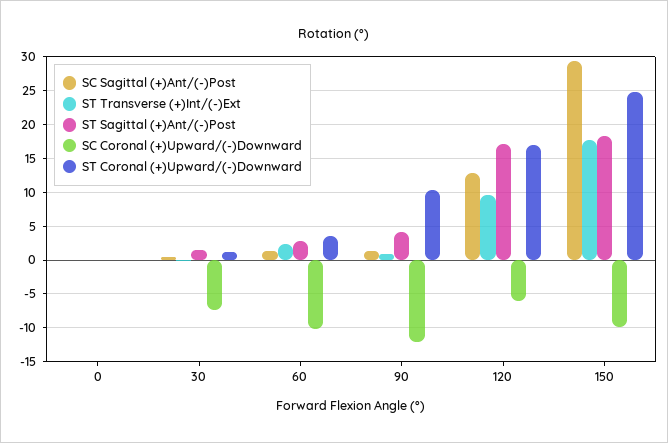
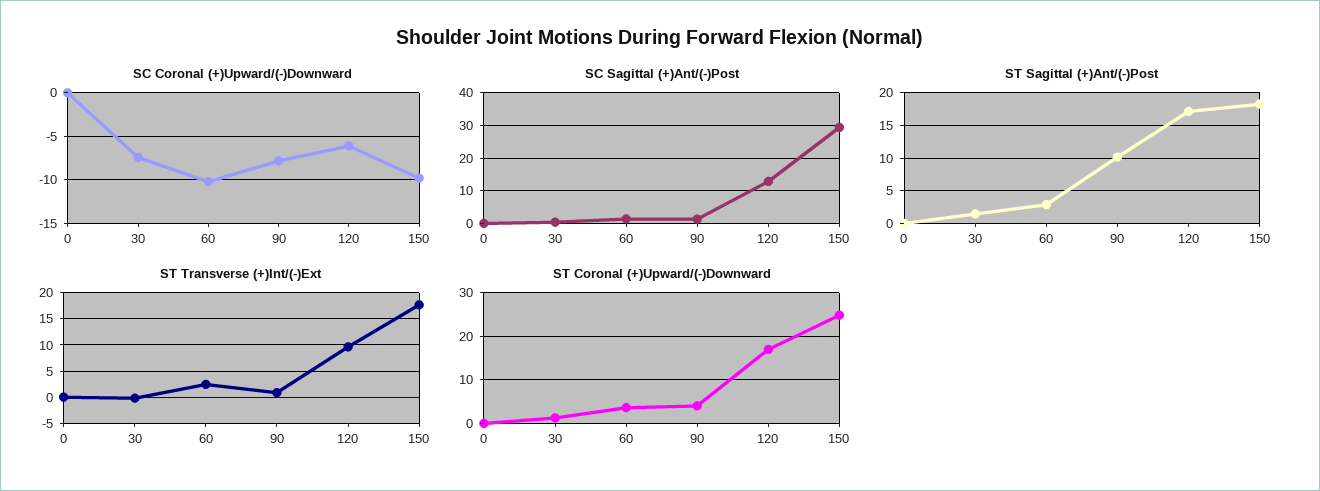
ST Sagittal (+)Ant/(-)Post, 90: 4 -> 10
SC Coronal (+)Upward/(-)Downward, 90: -12 -> -8
ST Coronal (+)Upward/(-)Downward, 90: 10 -> 4

